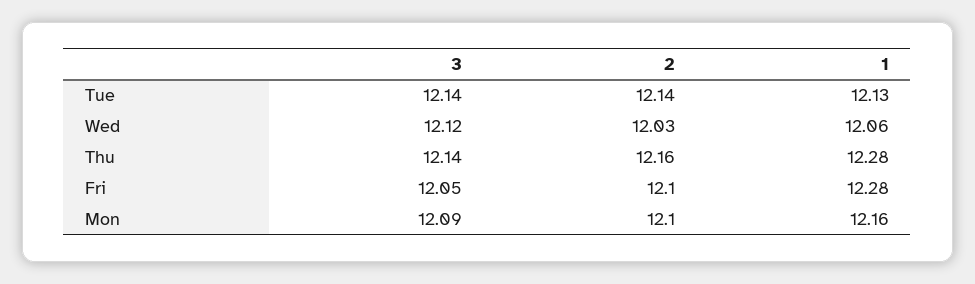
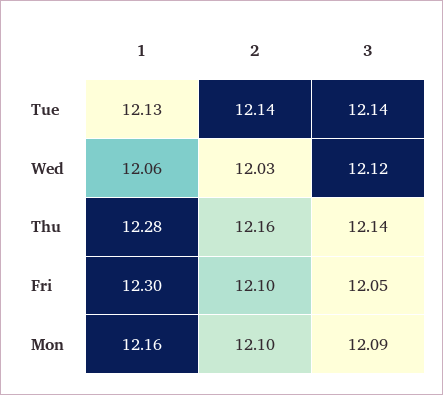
1, Fri: 12.28 -> 12.3

